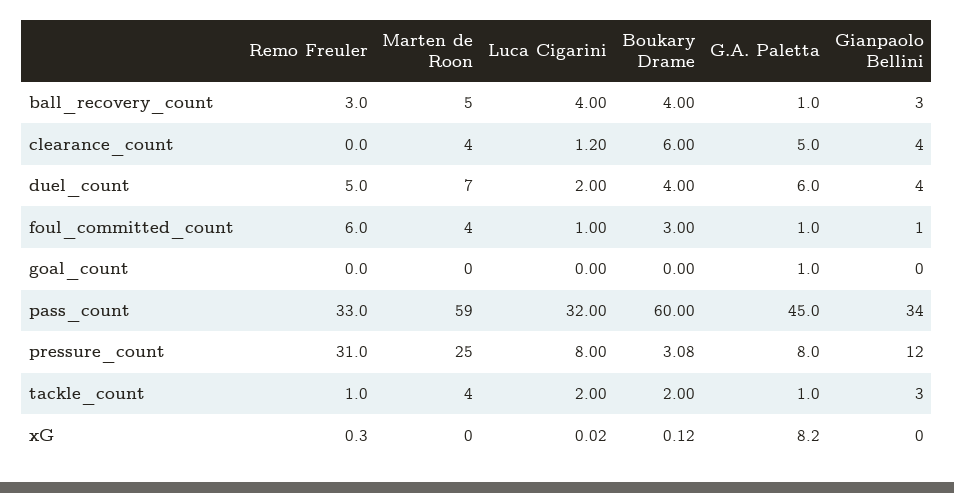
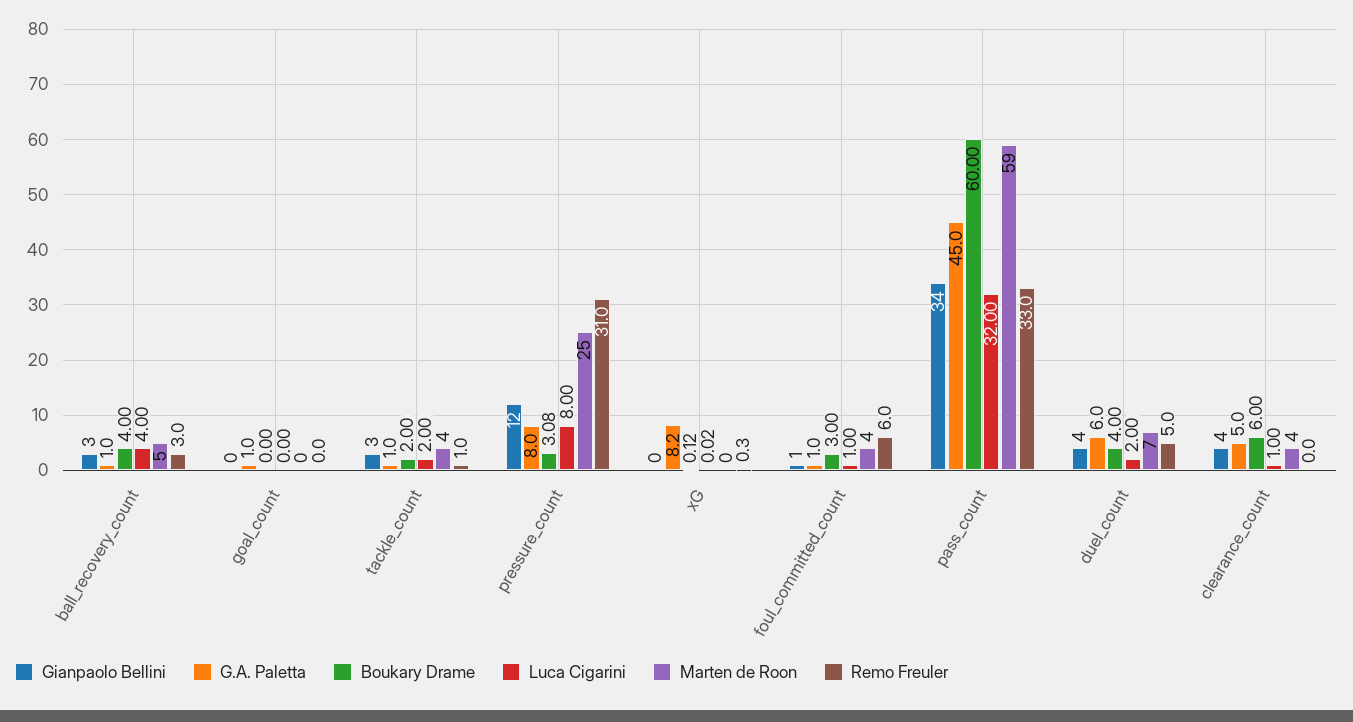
Luca Cigarini, clearance_count: 1.2 -> 1

